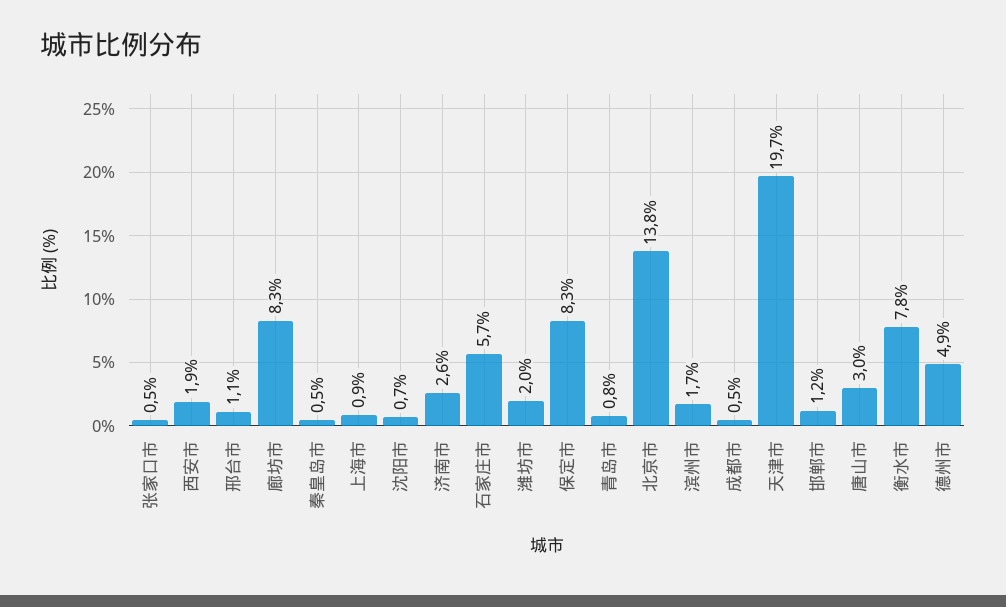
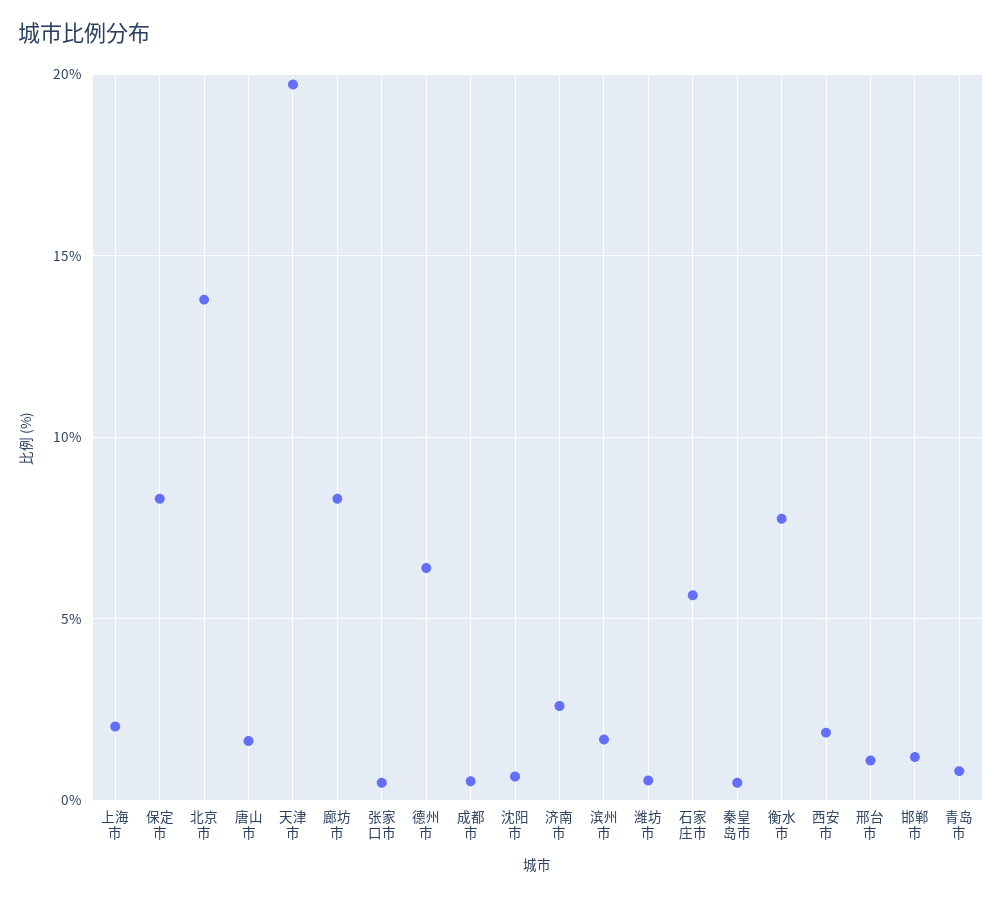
上海市: 0.9 -> 2
潍坊市: 2 -> 0.5
唐山市: 3 -> 1.5
德州市: 4.9 -> 6.5

